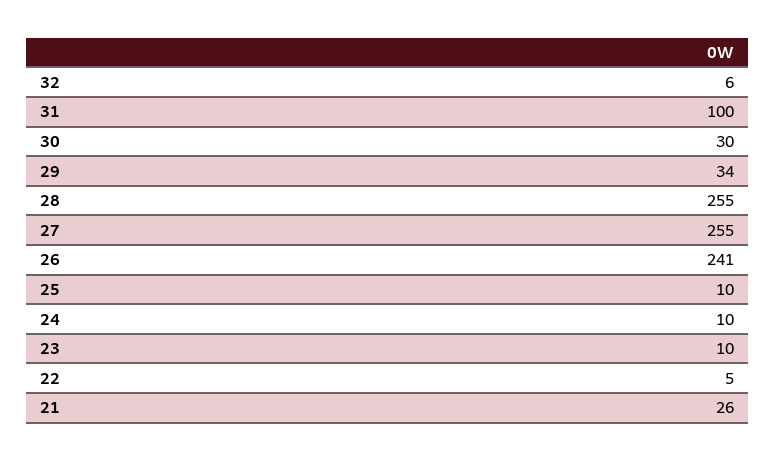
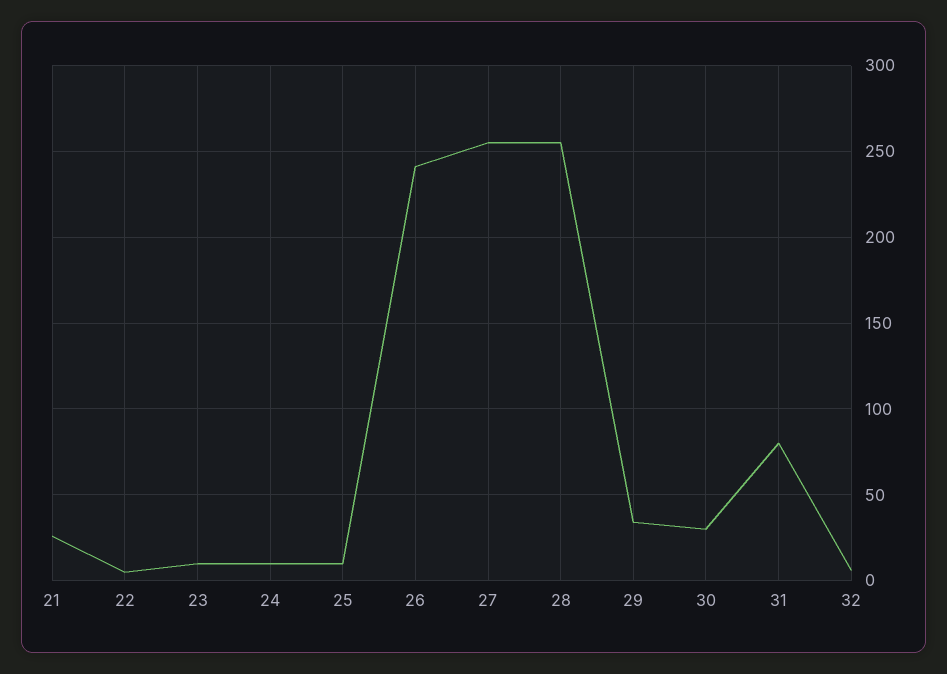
31: 100 -> 80

